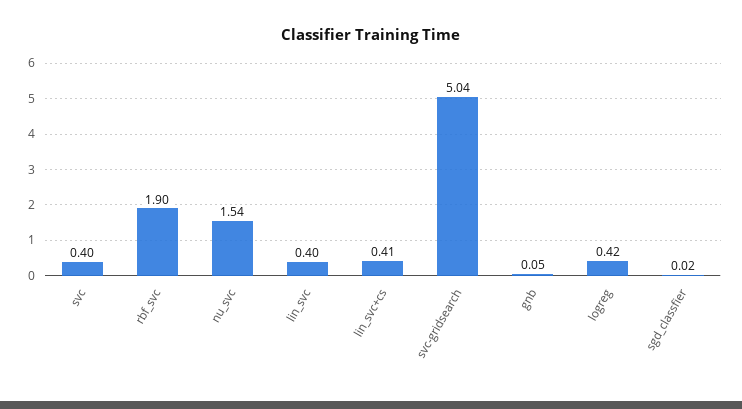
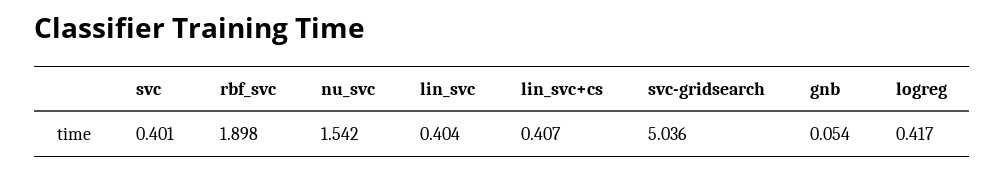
sgd_classfier: 0.02 -> none

